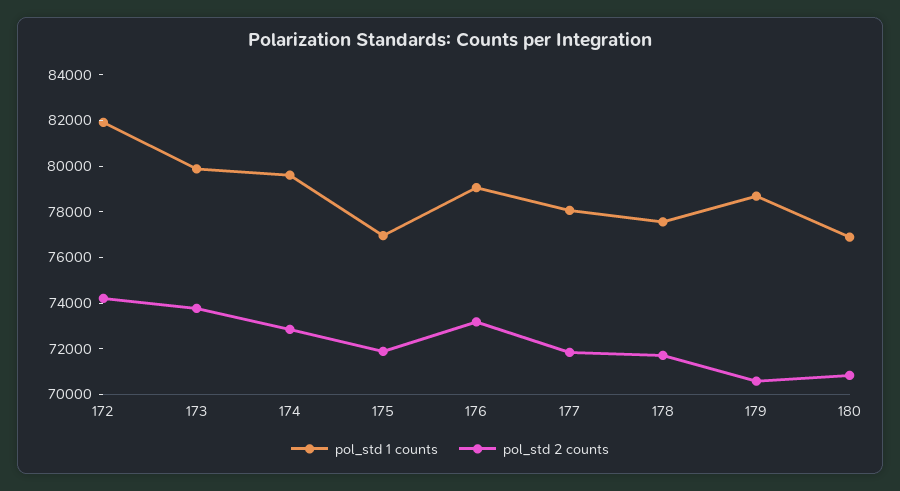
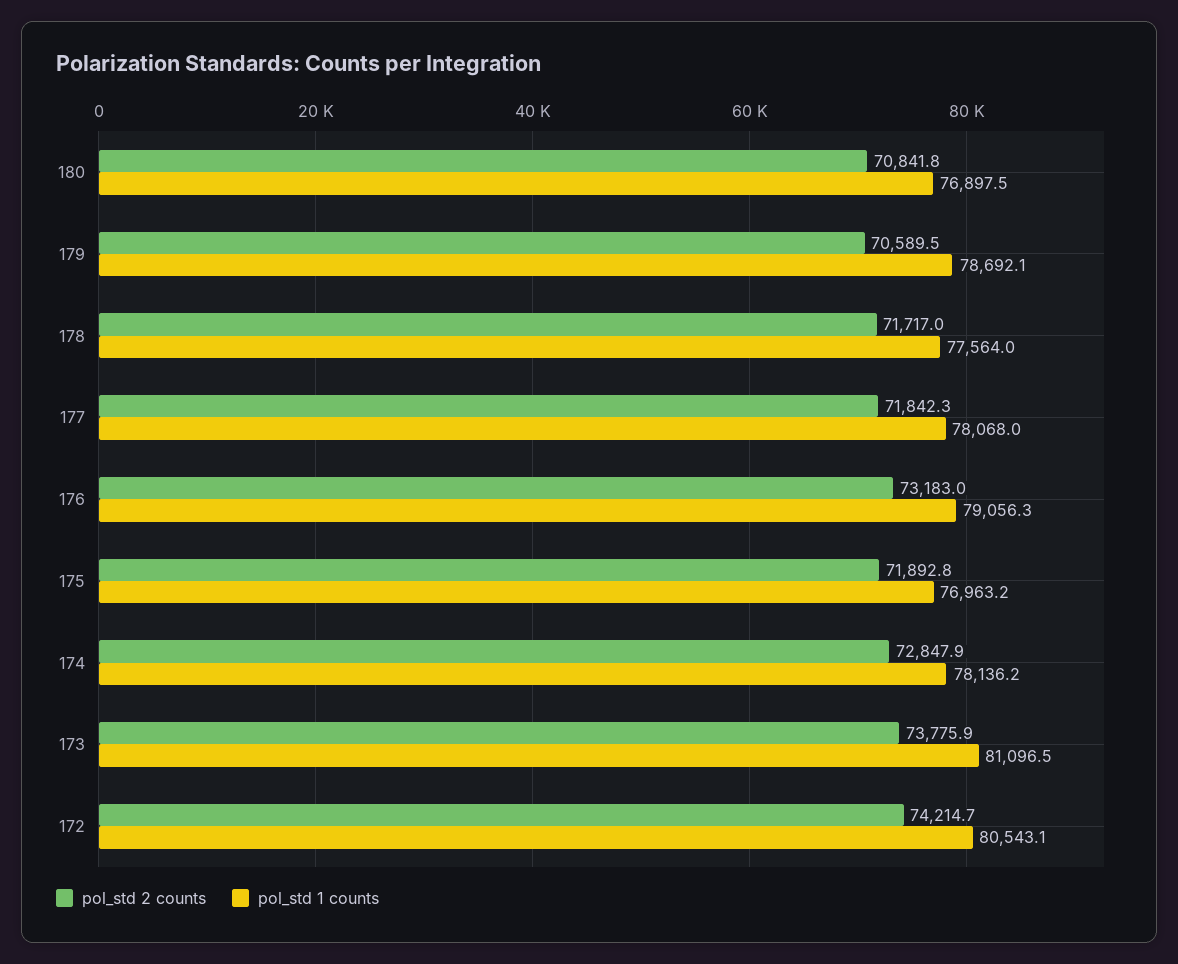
pol_std 1 counts, 172: 82000 -> 80543.1
pol_std 1 counts, 173: 80000 -> 81096.5
pol_std 1 counts, 174: 79500 -> 78136.2

